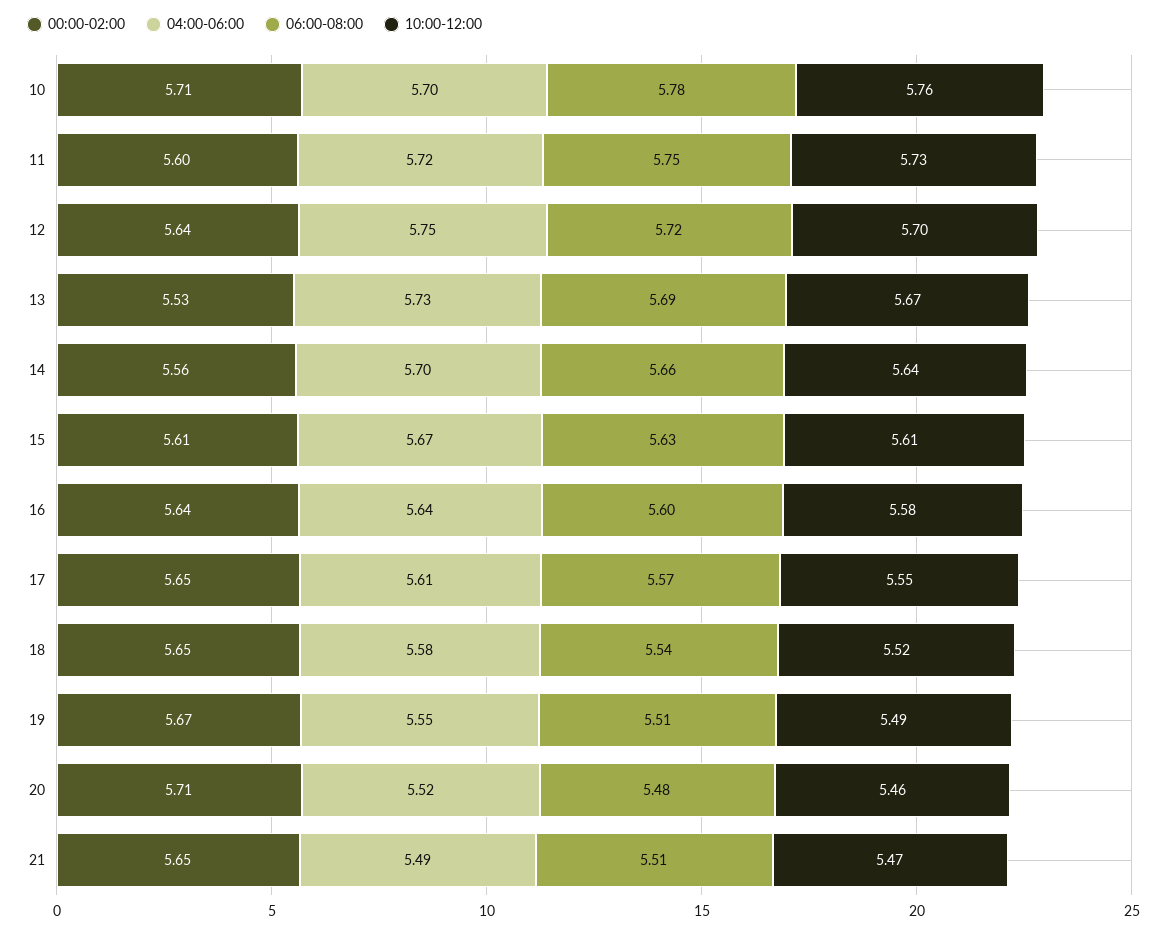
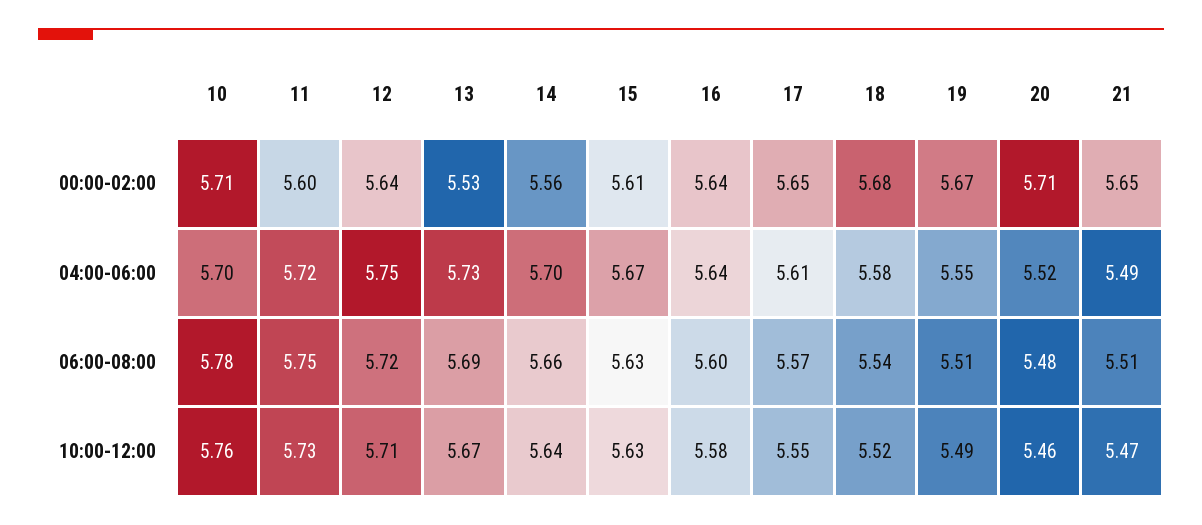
10:00-12:00, 12: 5.7 -> 5.71
10:00-12:00, 15: 5.61 -> 5.63
00:00-02:00, 18: 5.65 -> 5.68

